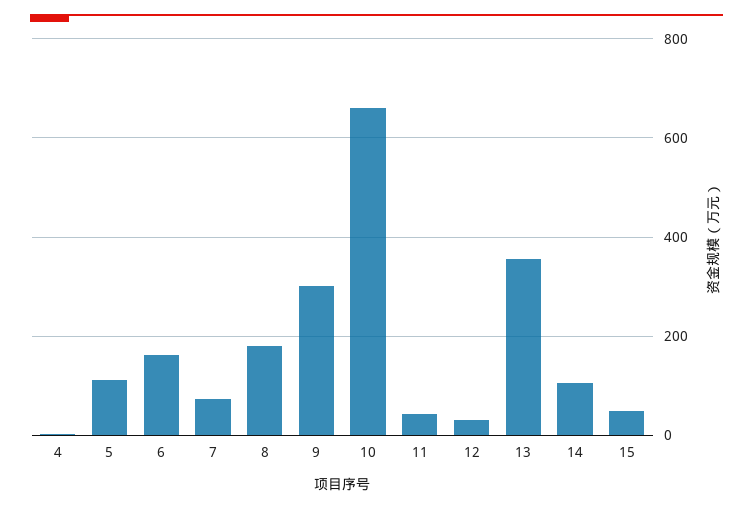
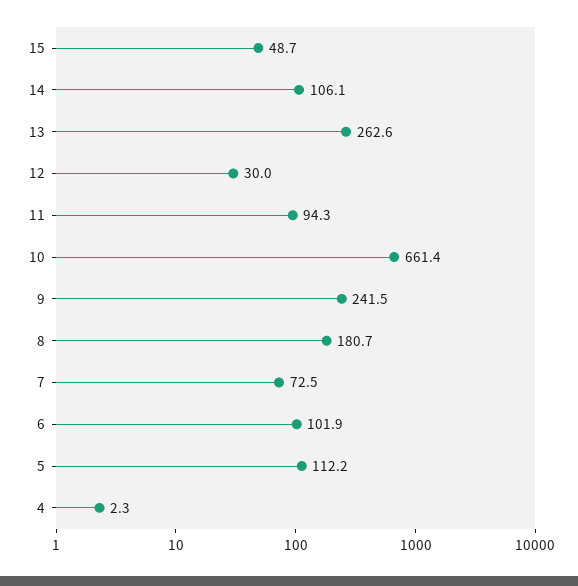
6: 160 -> 101.9
9: 300 -> 241.5
11: 40 -> 94.3
13: 360 -> 262.6

